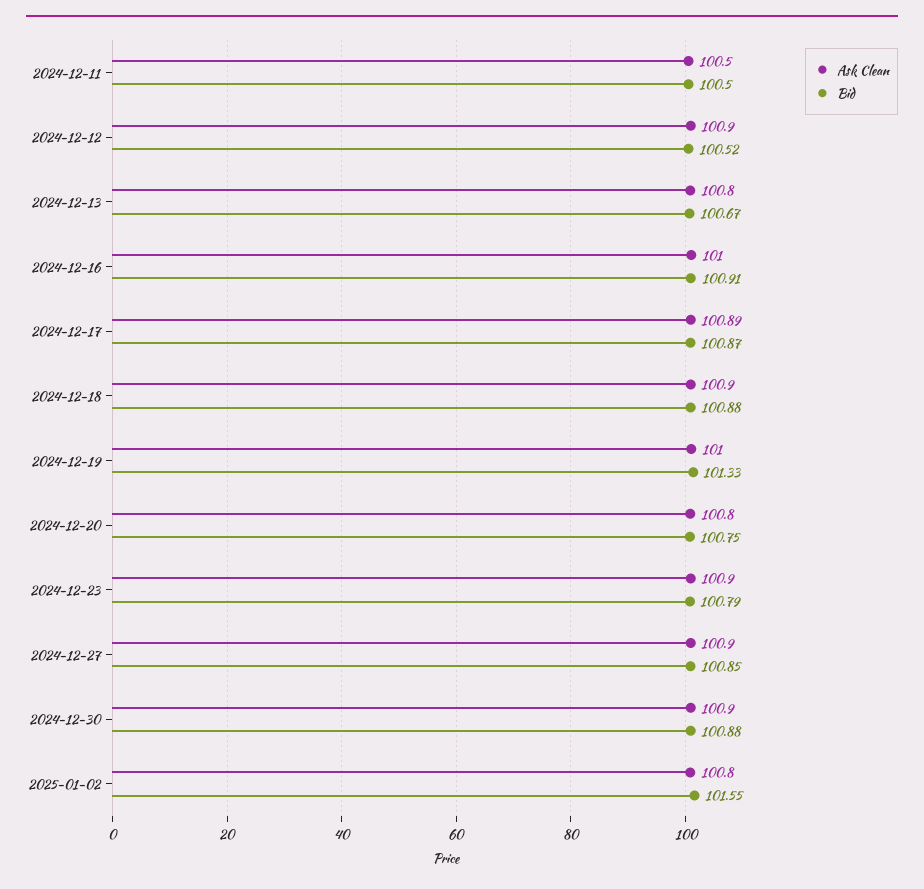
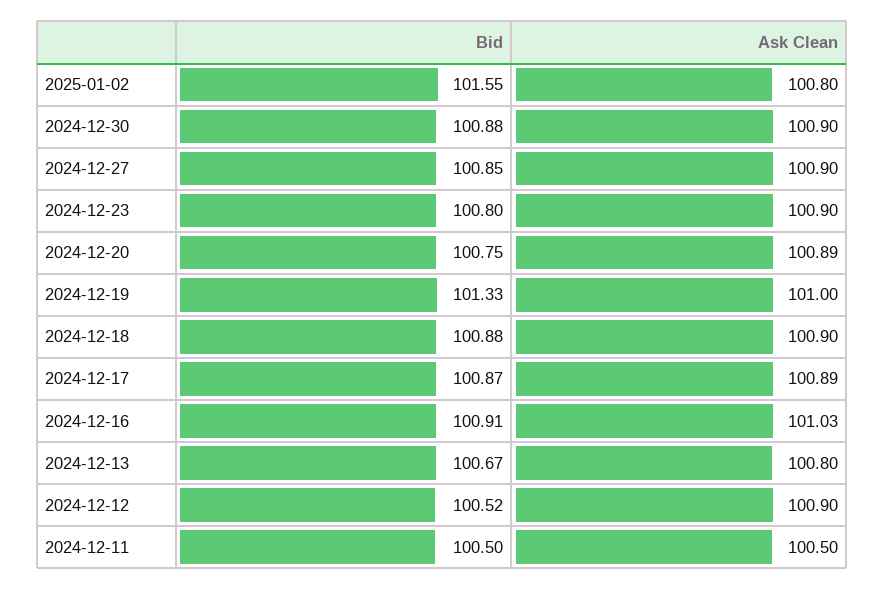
Ask Clean, 2024-12-16: 101 -> 101.03
Ask Clean, 2024-12-20: 100.8 -> 100.89
Bid, 2024-12-23: 100.79 -> 100.8

